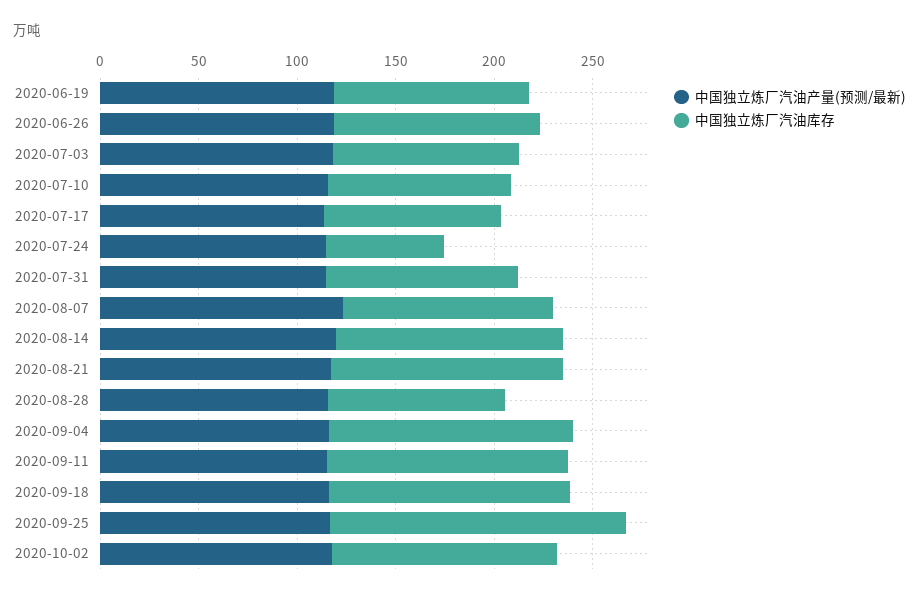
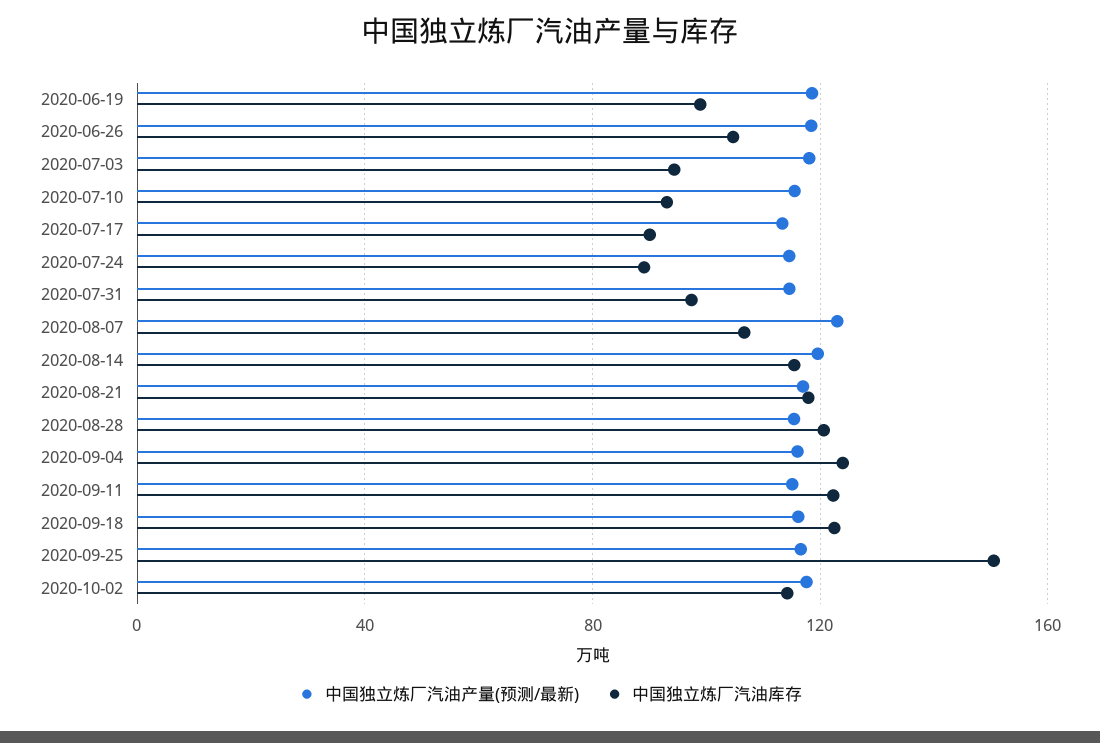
中国独立炼厂汽油库存, 2020-07-24: 60 -> 90
中国独立炼厂汽油库存, 2020-08-28: 90 -> 120

